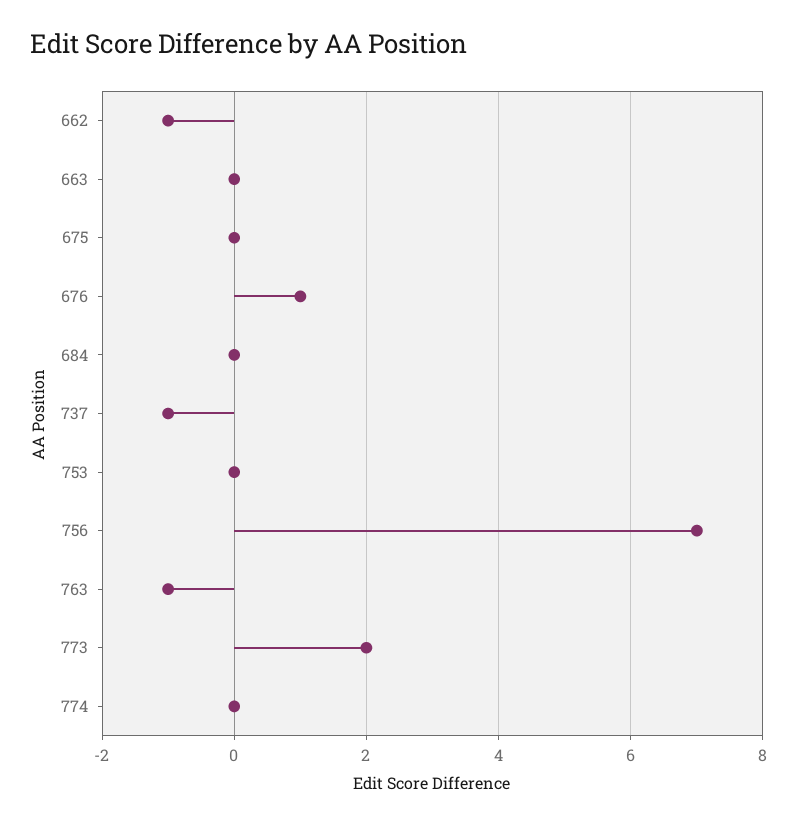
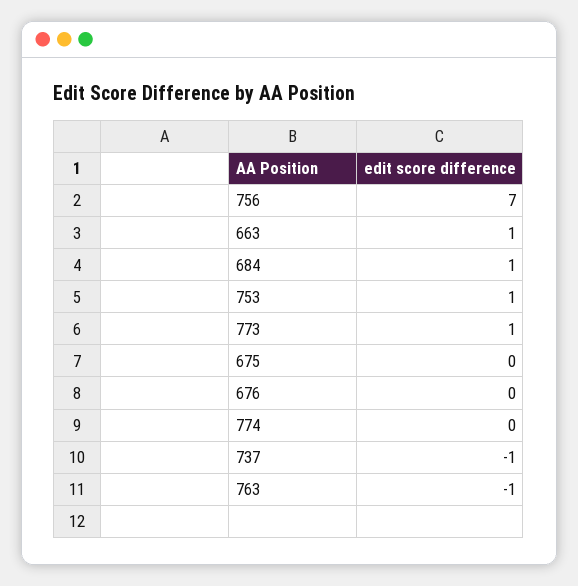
662: -1 -> none
663: 0 -> 1
676: 1 -> 0
684: 0 -> 1
753: 0 -> 1
773: 2 -> 1

